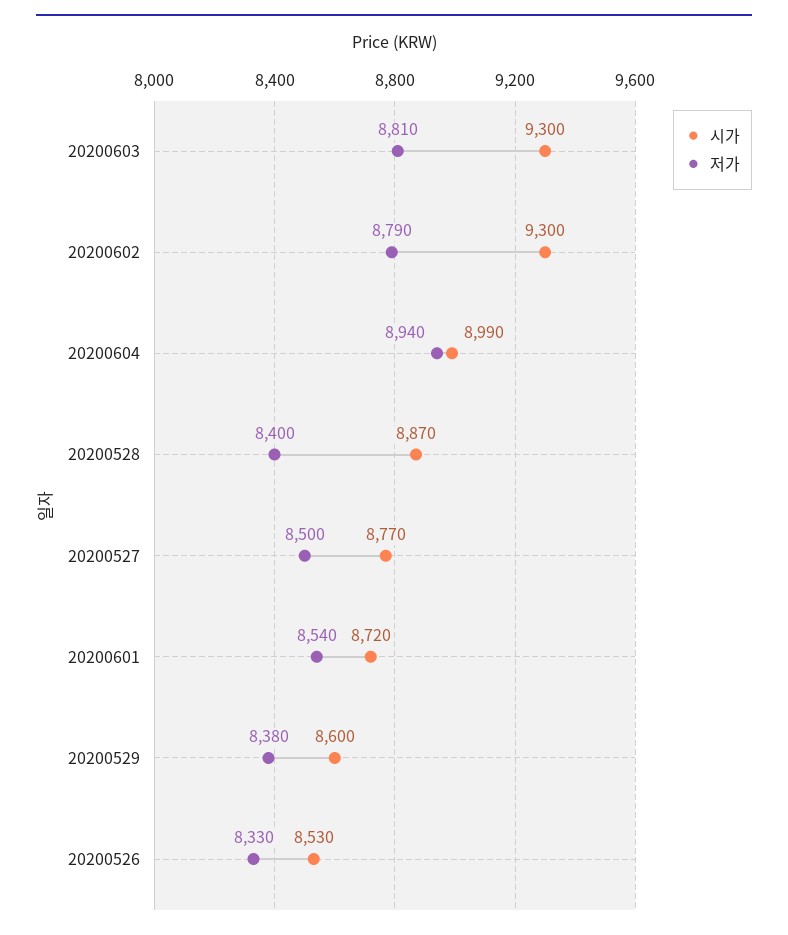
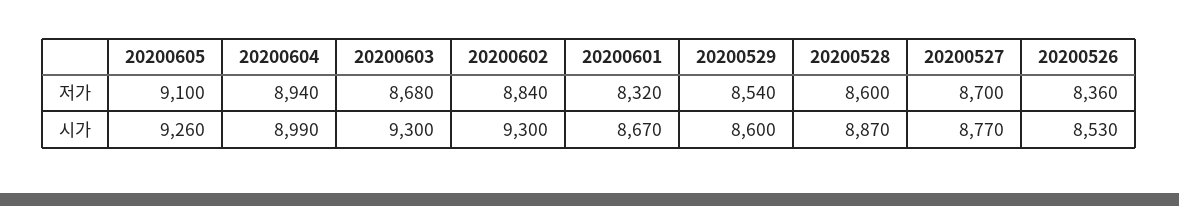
저가, 20200603: 8810 -> 8680
저가, 20200602: 8790 -> 8840
저가, 20200528: 8400 -> 8600
저가, 20200527: 8500 -> 8700
시가, 20200601: 8720 -> 8670
저가, 20200601: 8540 -> 8320
저가, 20200529: 8380 -> 8540
저가, 20200526: 8330 -> 8360
저가, 20200605: none -> 9100
시가, 20200605: none -> 9260

